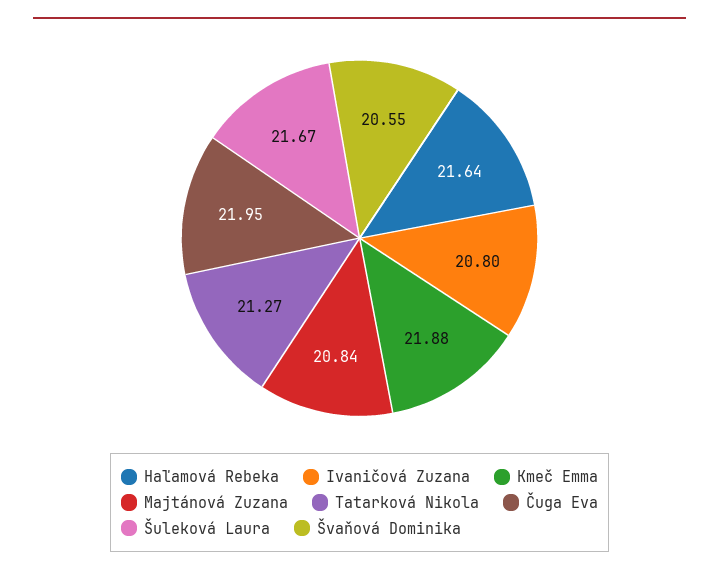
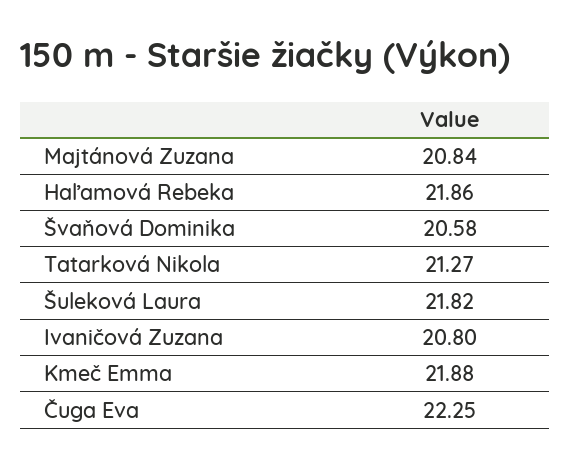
Haľamová Rebeka: 21.64 -> 21.86
Čuga Eva: 21.95 -> 22.25
Šuleková Laura: 21.67 -> 21.82
Švaňová Dominika: 20.55 -> 20.58

